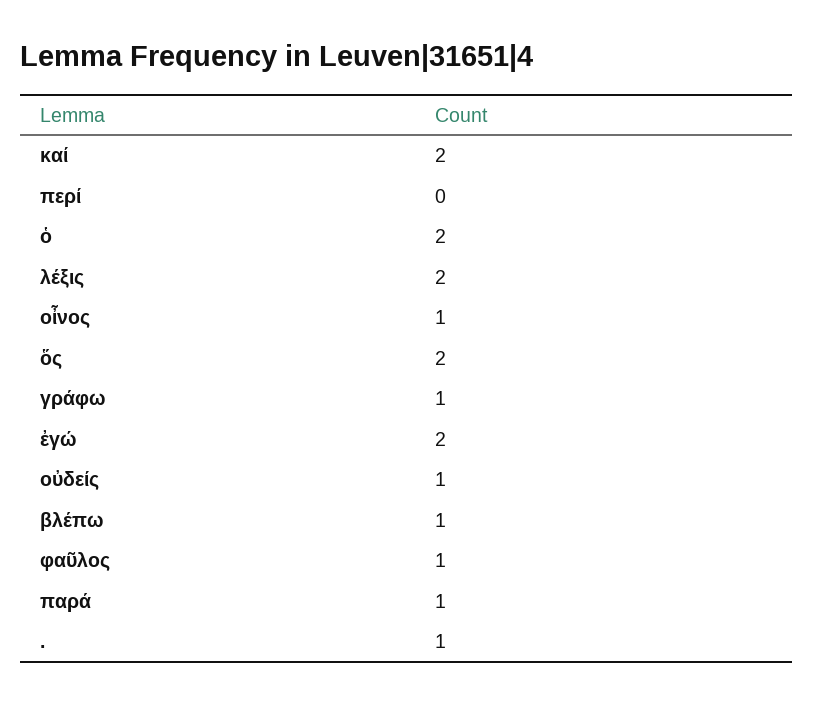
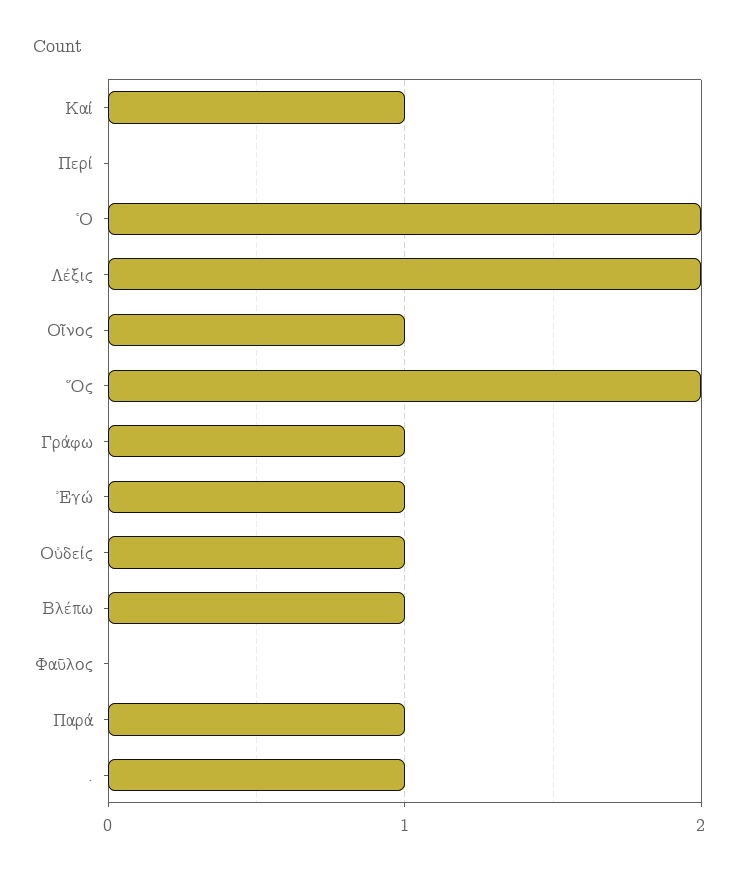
καί: 2 -> 1
ἐγώ: 2 -> 1
φαῦλος: 1 -> 0

